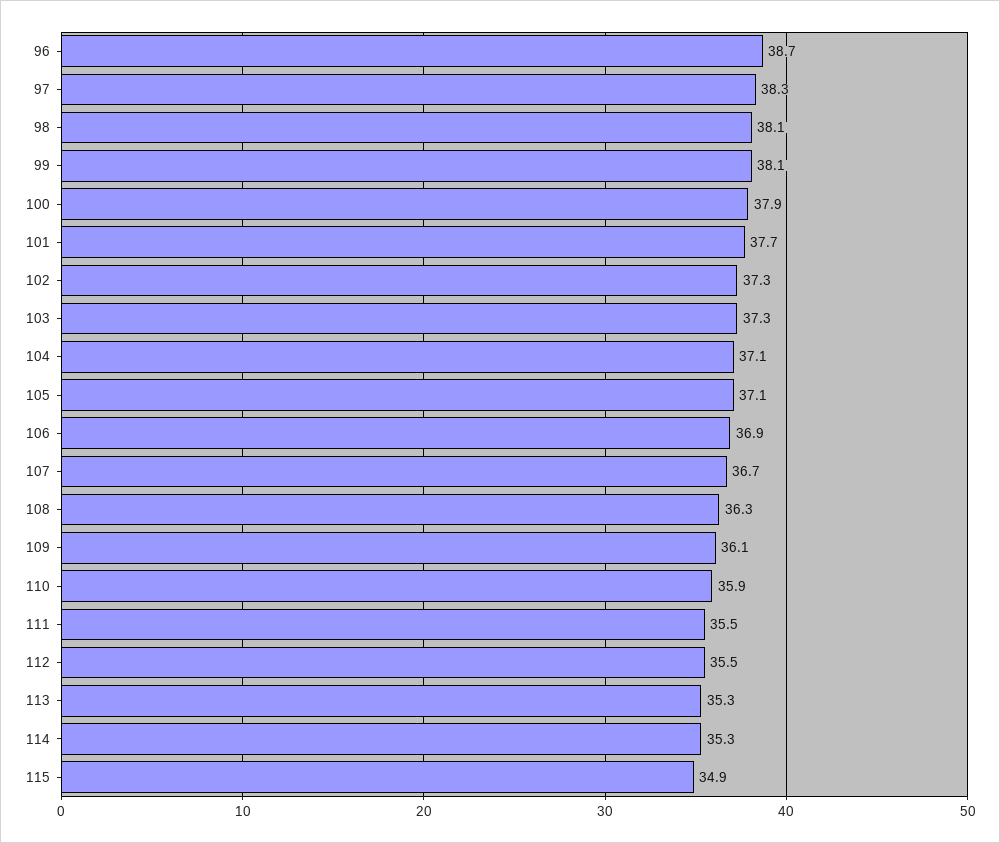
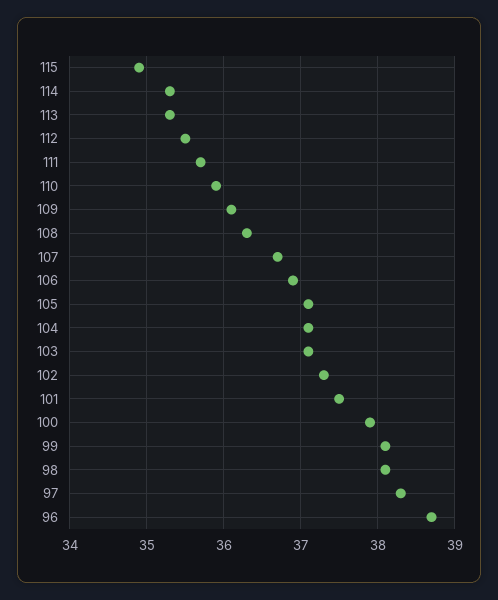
101: 37.7 -> 37.5
103: 37.3 -> 37.1
111: 35.5 -> 35.7

